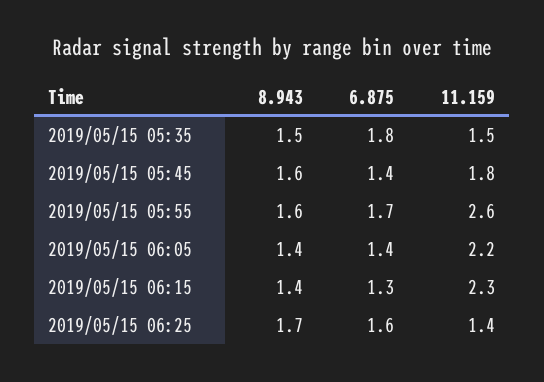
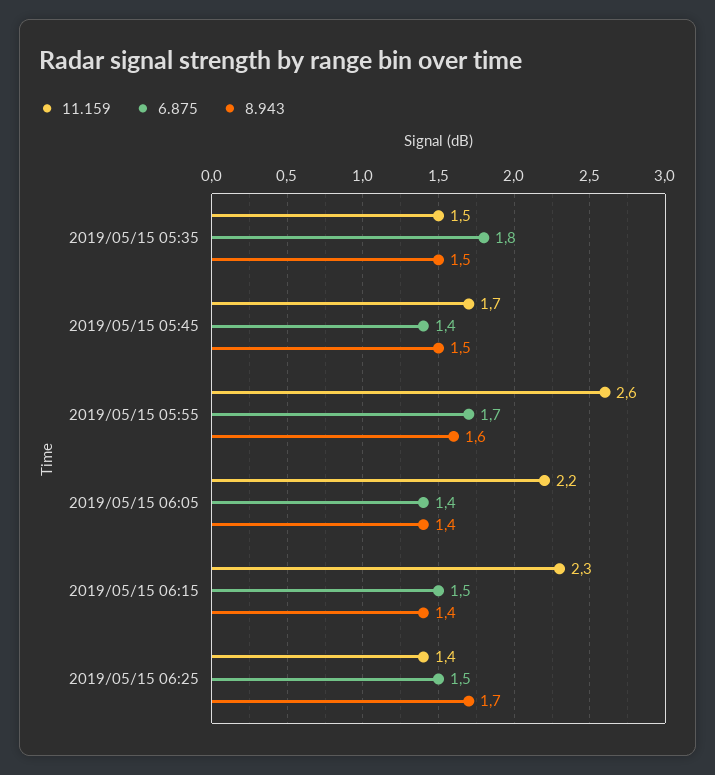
8.943, 2019/05/15 05:45: 1.6 -> 1.5
11.159, 2019/05/15 05:45: 1.8 -> 1.7
6.875, 2019/05/15 06:15: 1.3 -> 1.5
6.875, 2019/05/15 06:25: 1.6 -> 1.5

